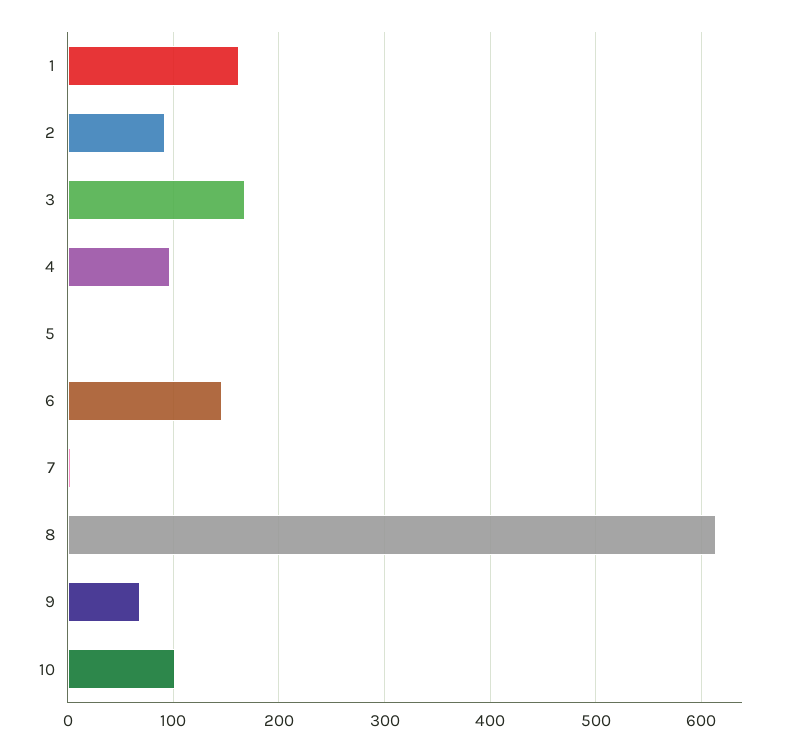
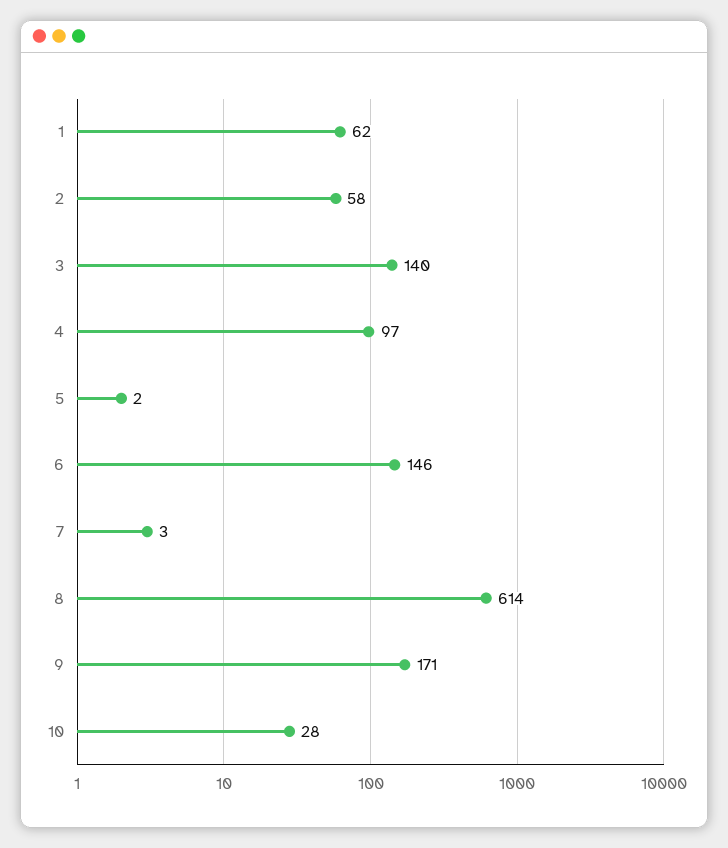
1: 160 -> 62
2: 90 -> 58
3: 170 -> 140
9: 70 -> 171
10: 100 -> 28

